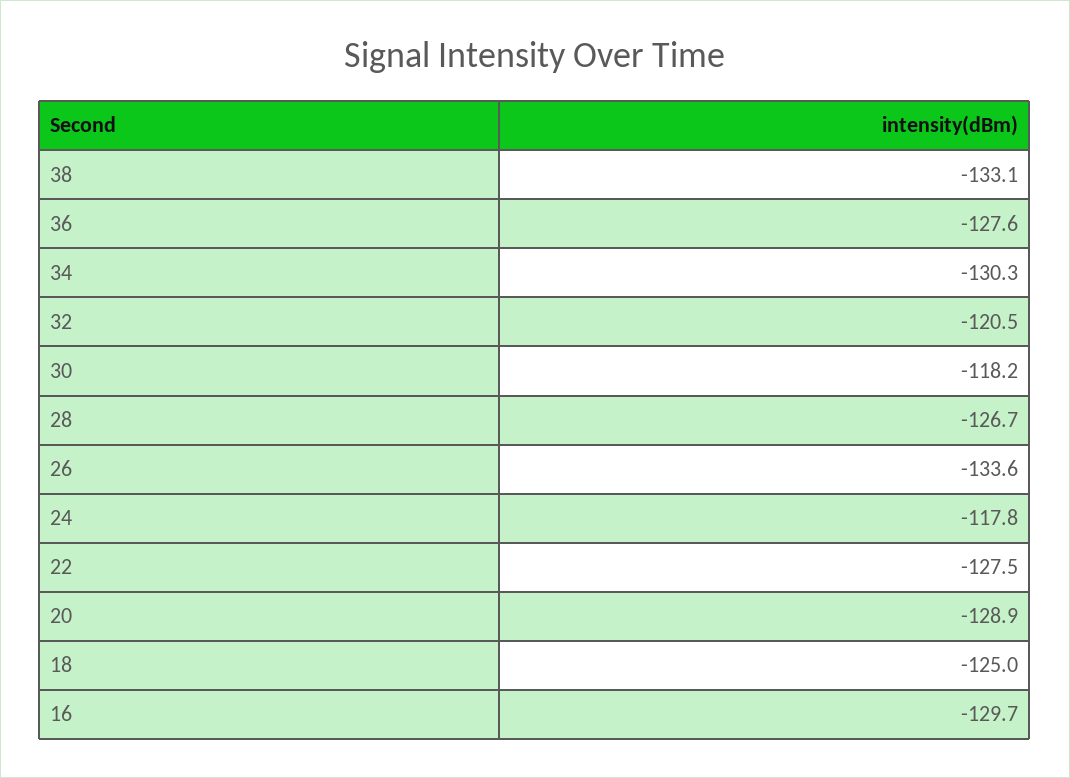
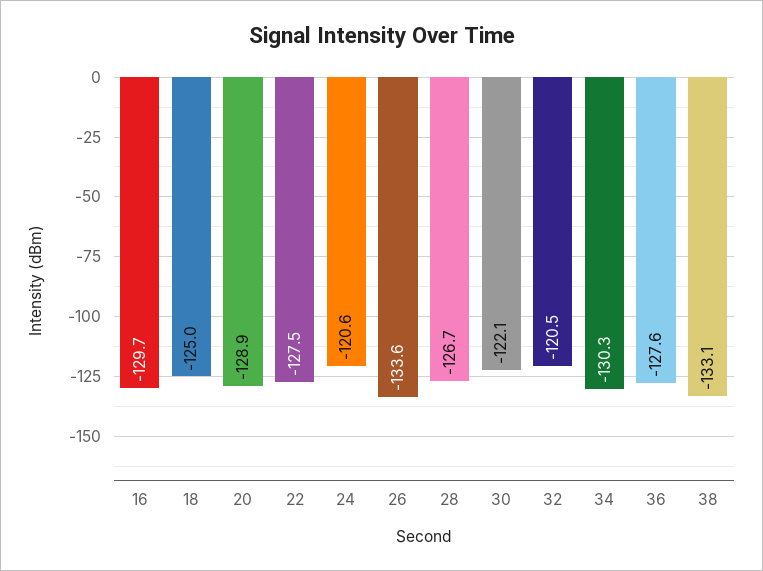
30: -118.2 -> -122.1
24: -117.8 -> -120.6

